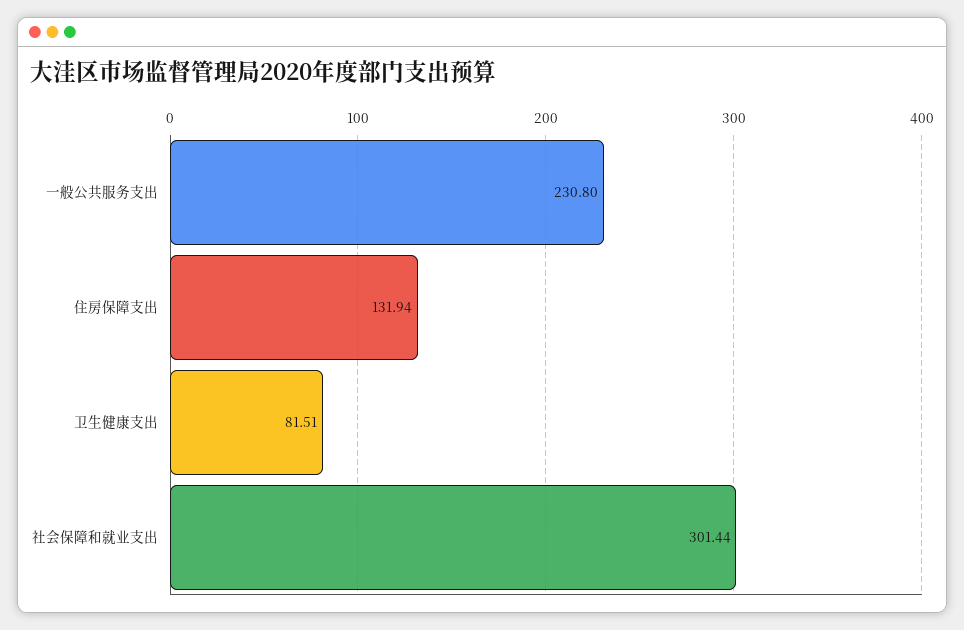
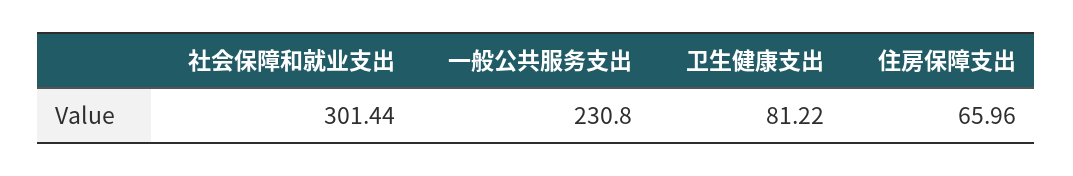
住房保障支出: 131.94 -> 65.96
卫生健康支出: 81.51 -> 81.22

